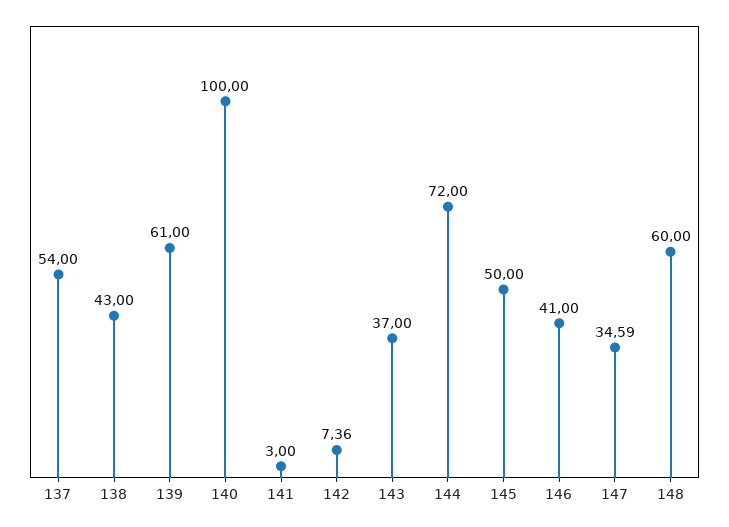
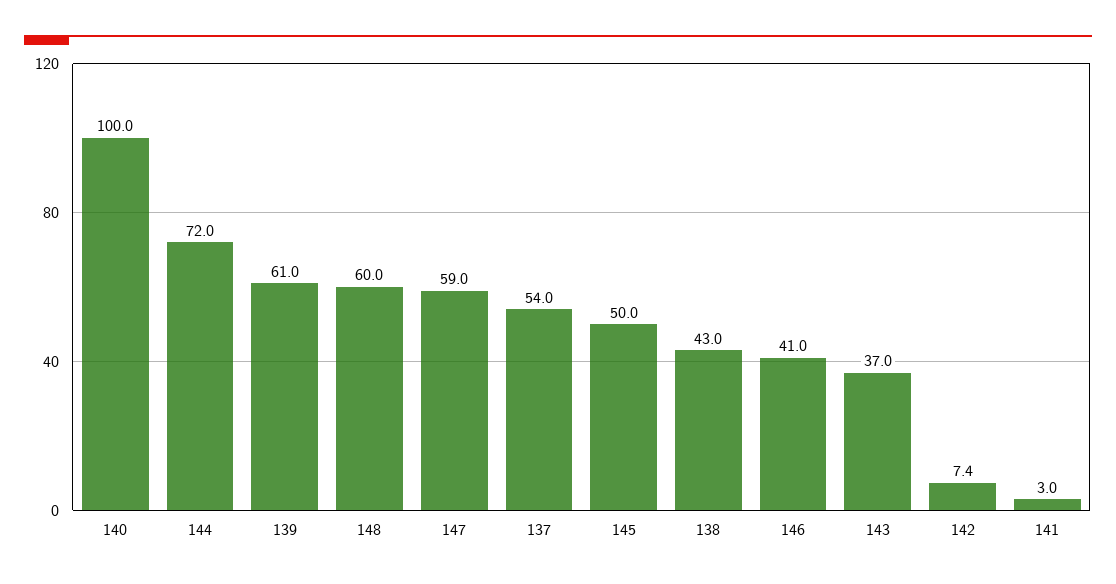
147: 34.59 -> 59

